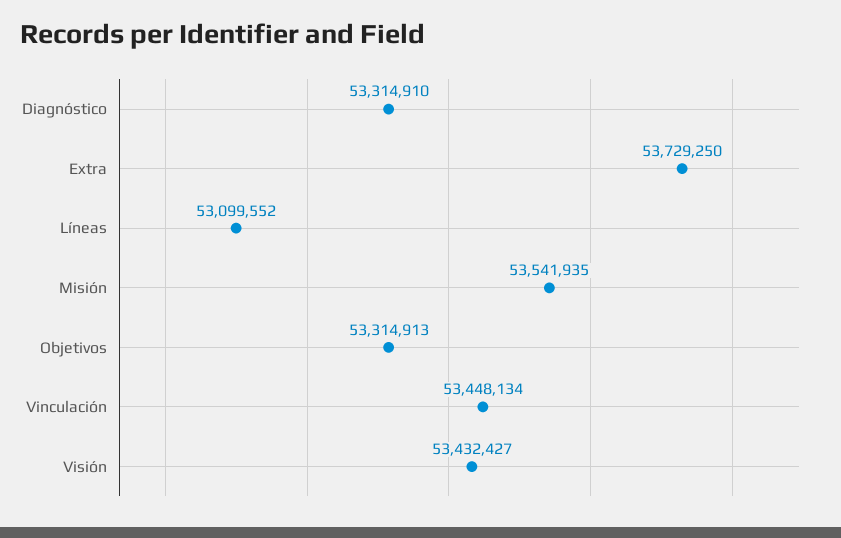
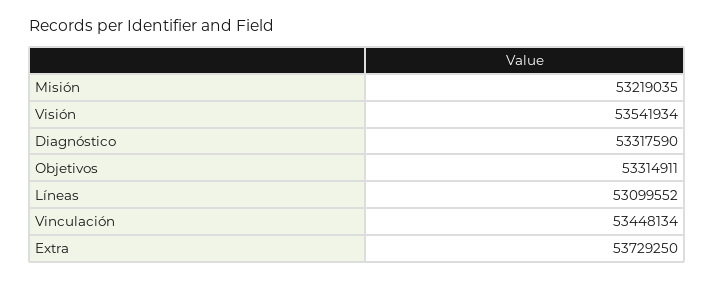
Diagnóstico: 53314910 -> 53317590
Misión: 53541935 -> 53219035
Objetivos: 53314913 -> 53314911
Visión: 53432427 -> 53541934

